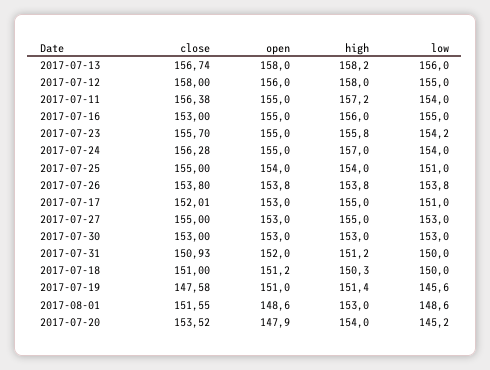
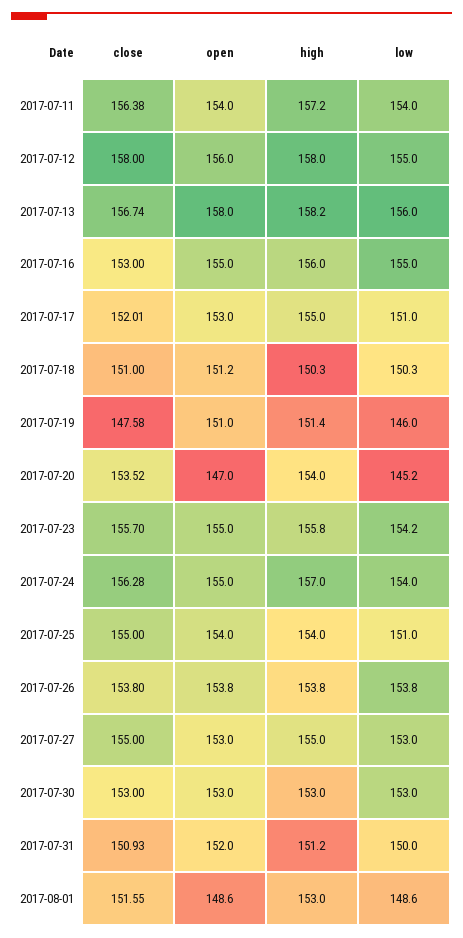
open, 2017-07-11: 155 -> 154
low, 2017-07-18: 150 -> 150.3
low, 2017-07-19: 145.6 -> 146
open, 2017-07-20: 147.9 -> 147

